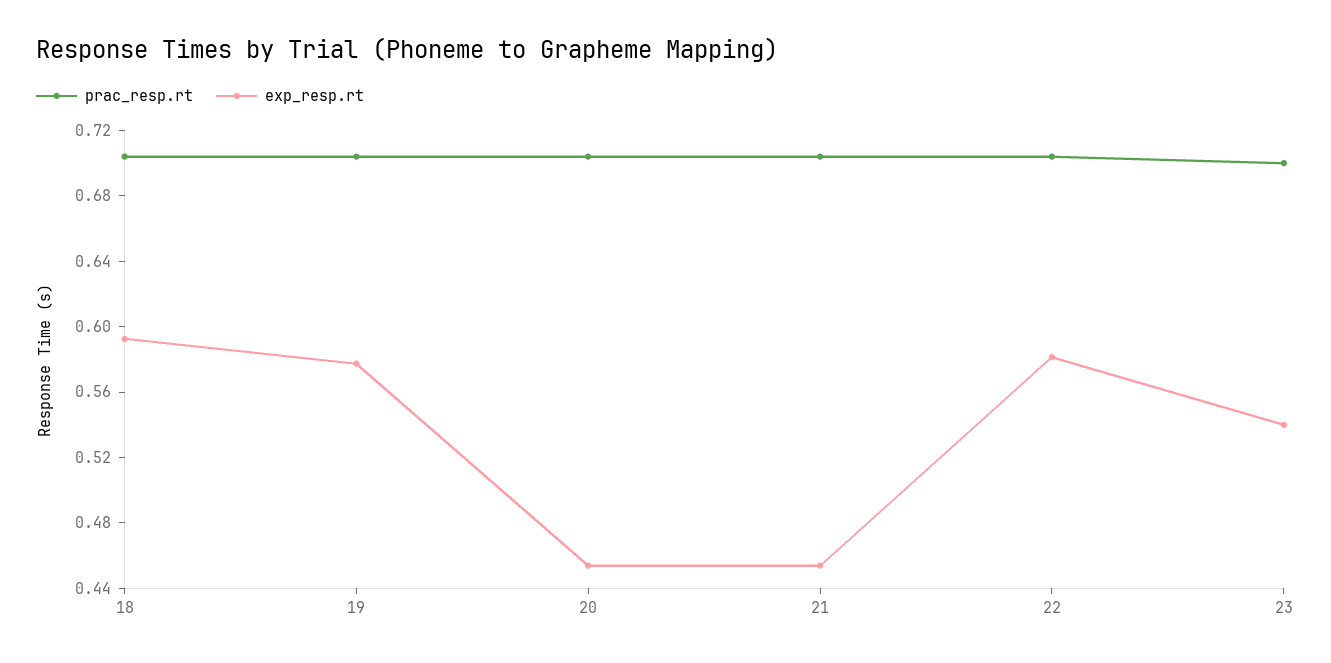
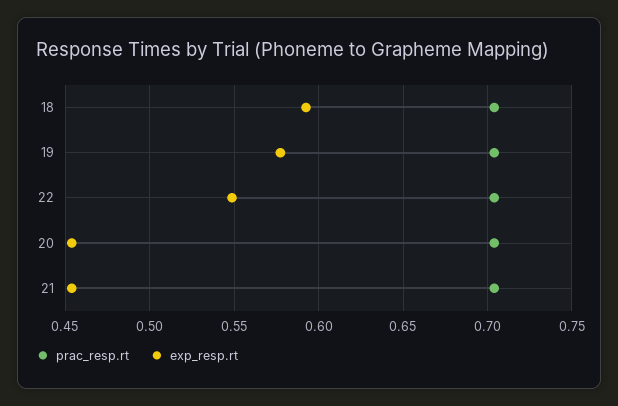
exp_resp.rt, 22: 0.58 -> 0.55
prac_resp.rt, 23: 0.7 -> none
exp_resp.rt, 23: 0.54 -> none

